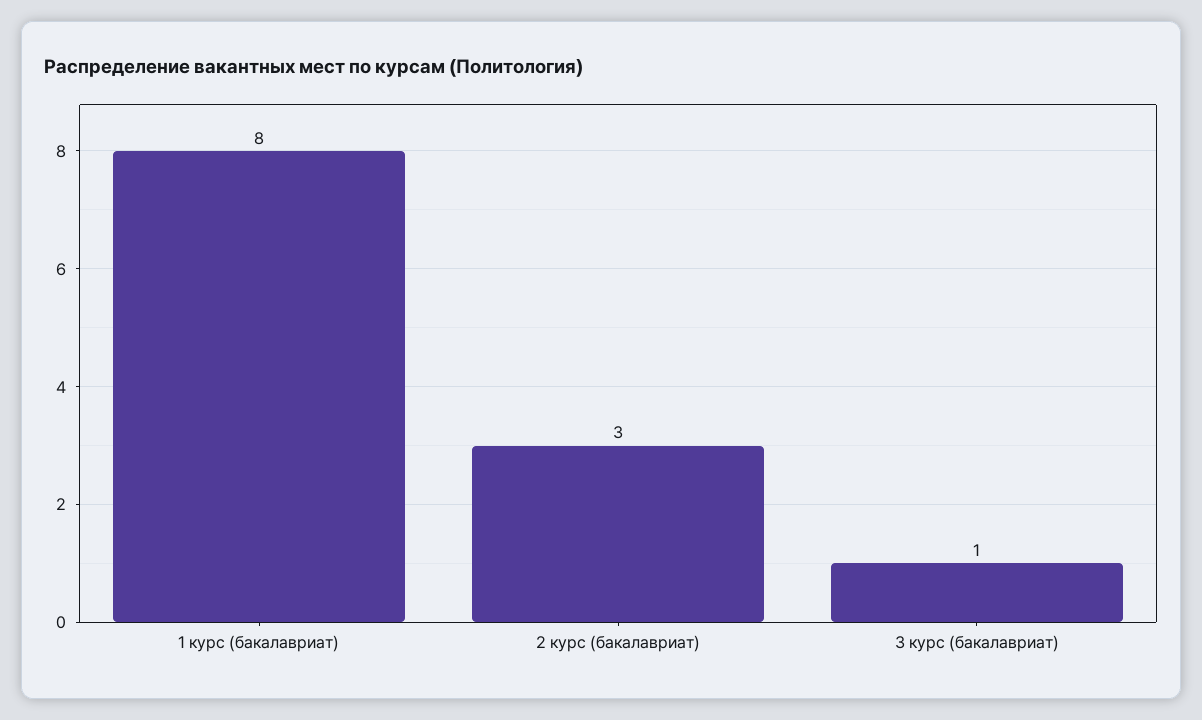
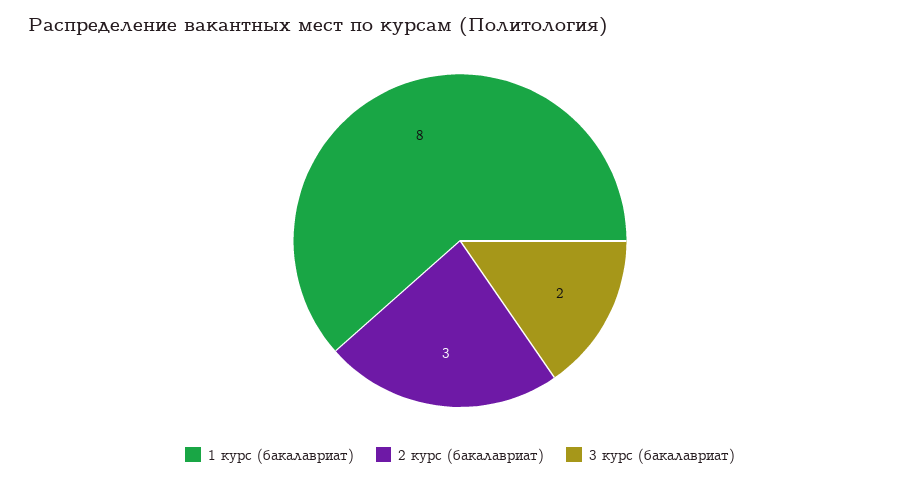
3 курс (бакалавриат): 1 -> 2

